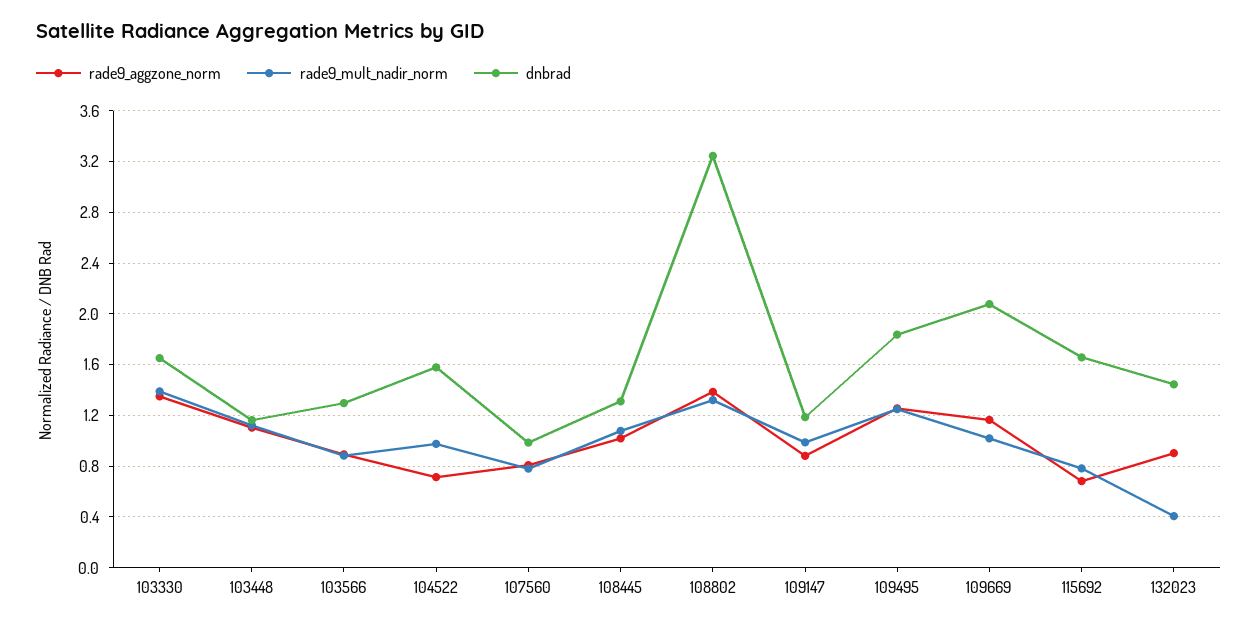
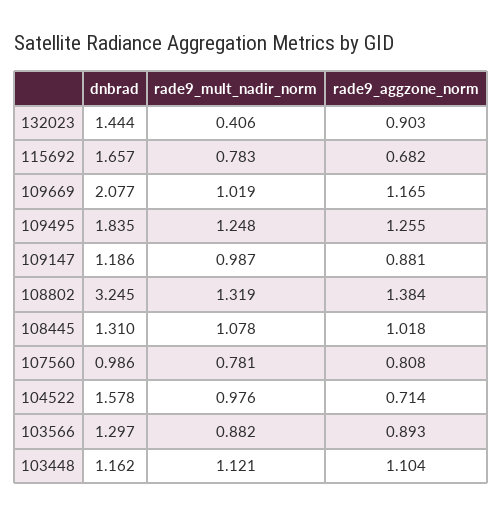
rade9_aggzone_norm, 103330: 1.35 -> none
rade9_mult_nadir_norm, 103330: 1.4 -> none
dnbrad, 103330: 1.65 -> none

